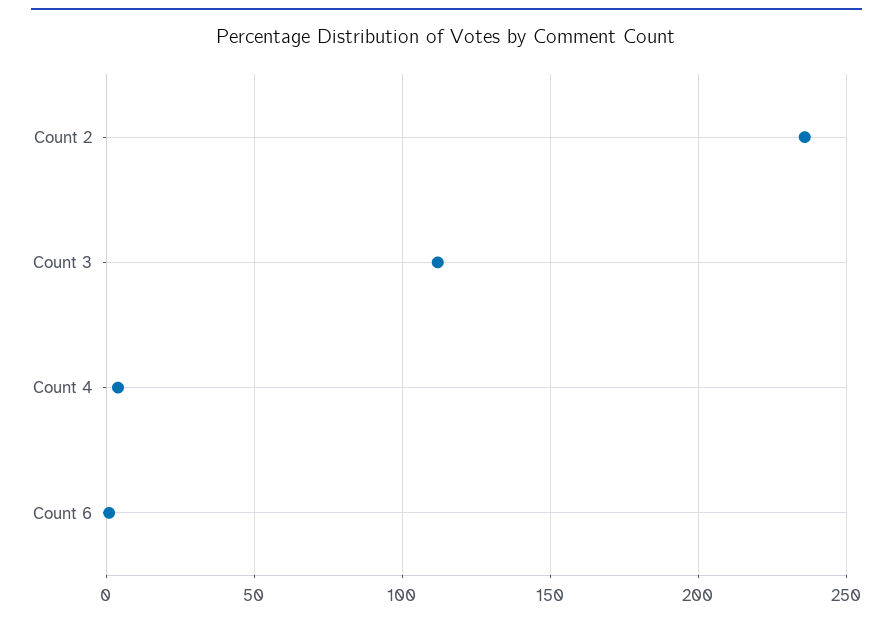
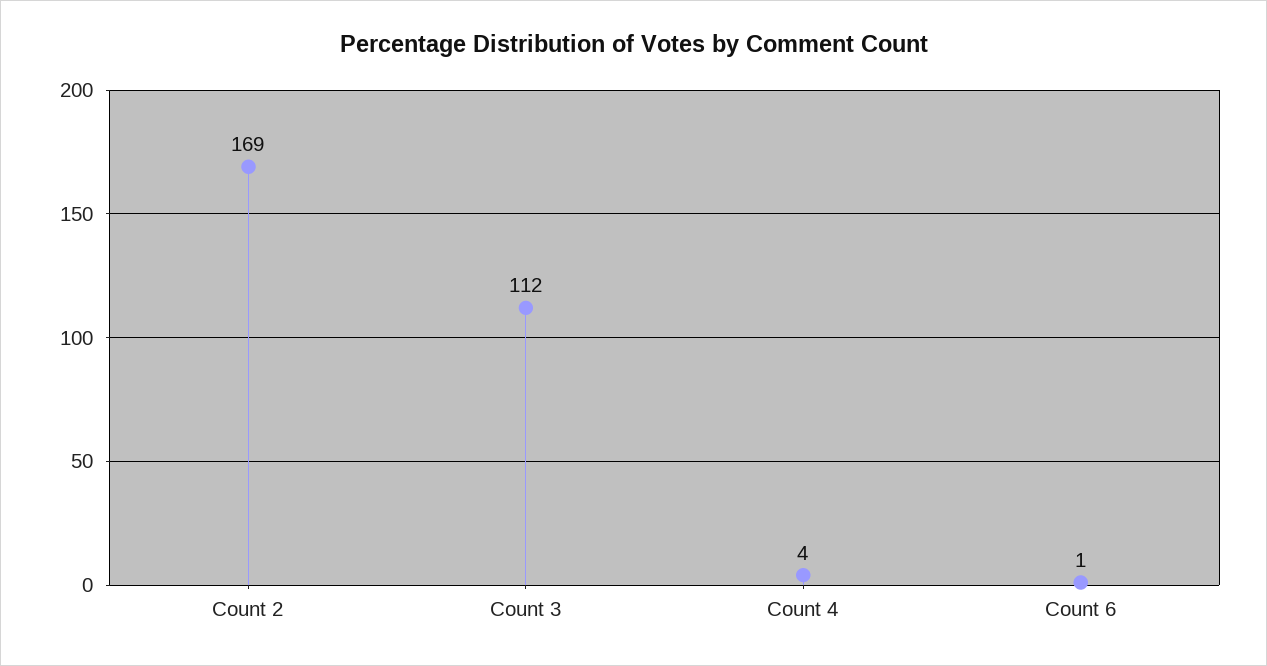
Count 2: 235 -> 169

